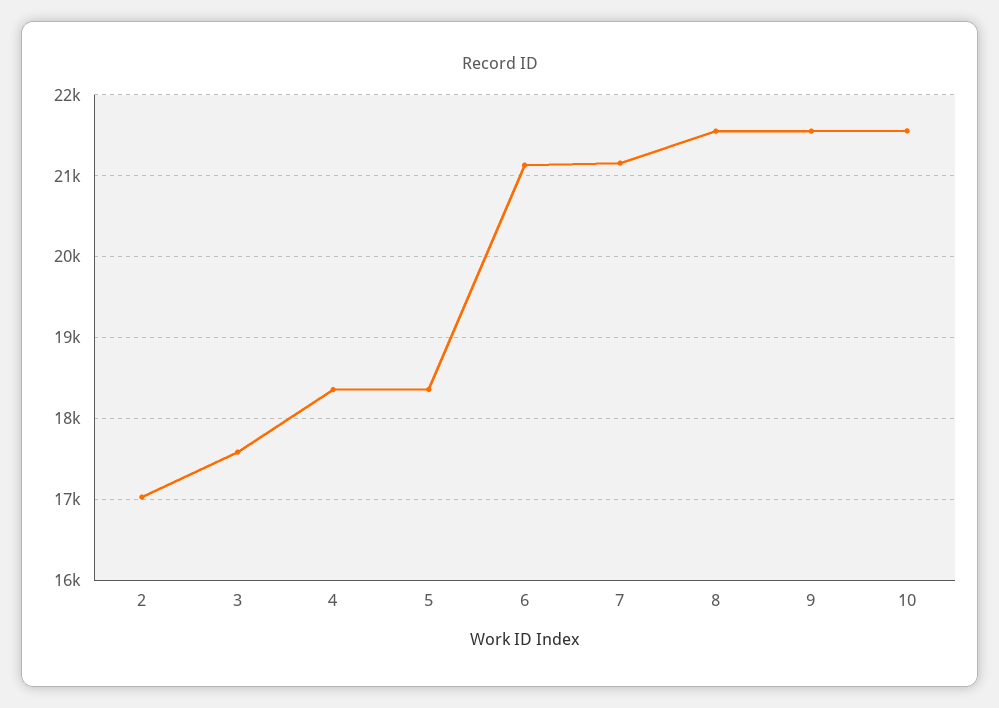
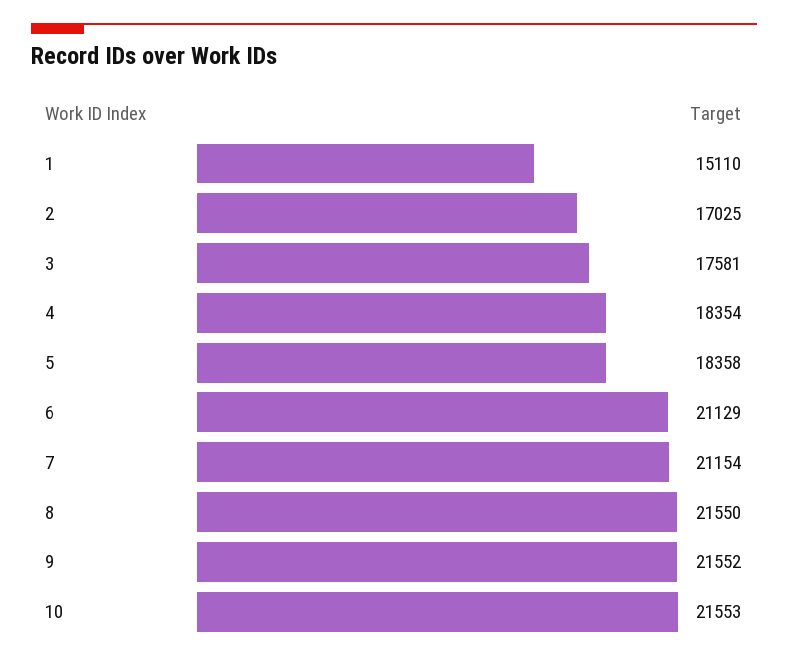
1: none -> 15110

